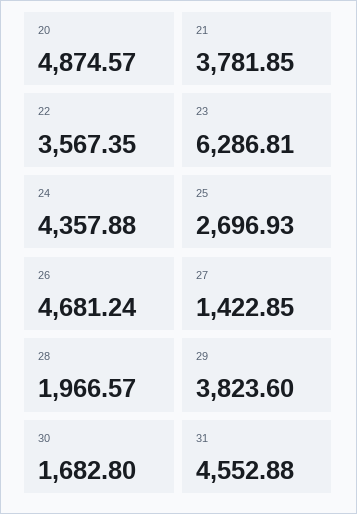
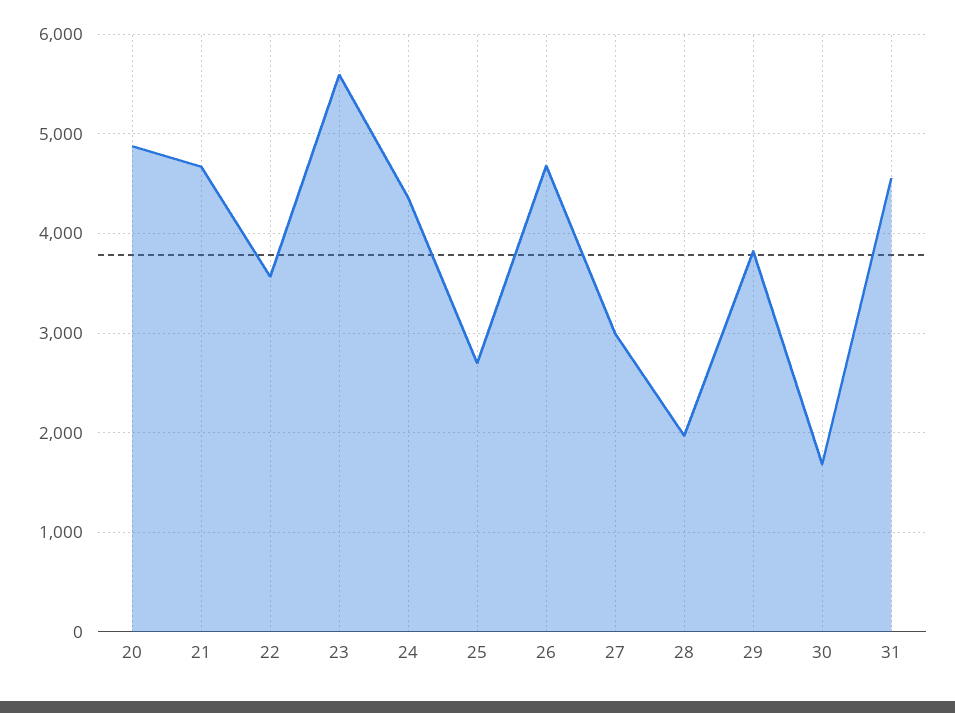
21: 3781.85 -> 4700
23: 6286.81 -> 5600
27: 1422.85 -> 3000

